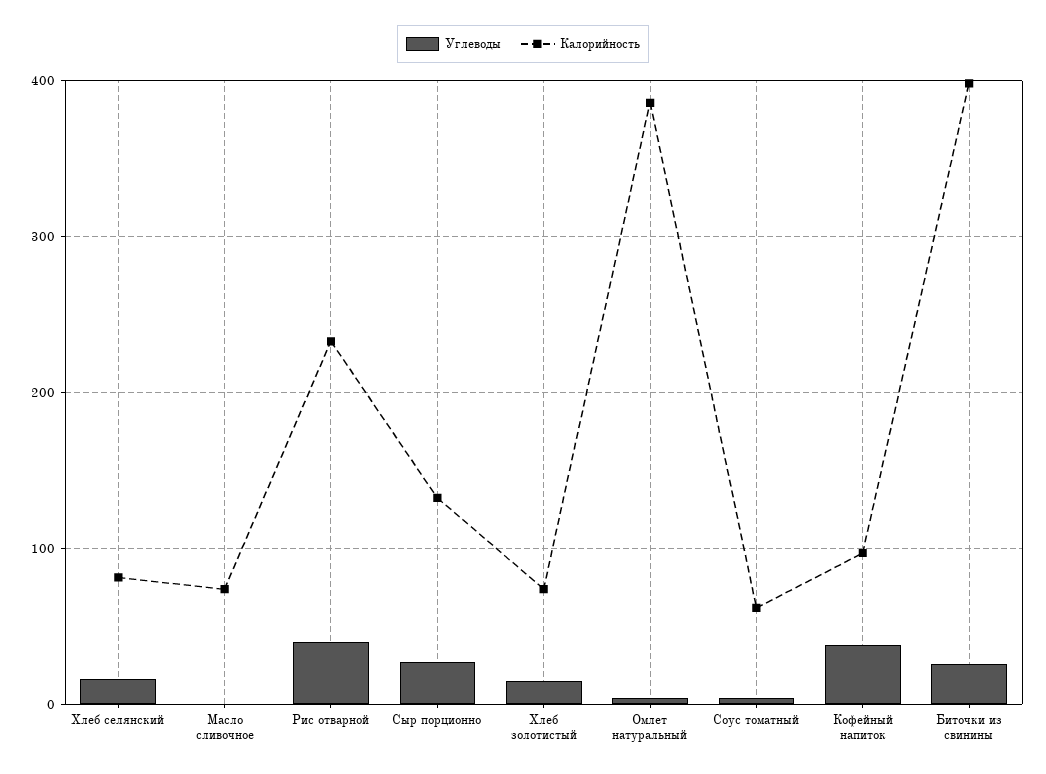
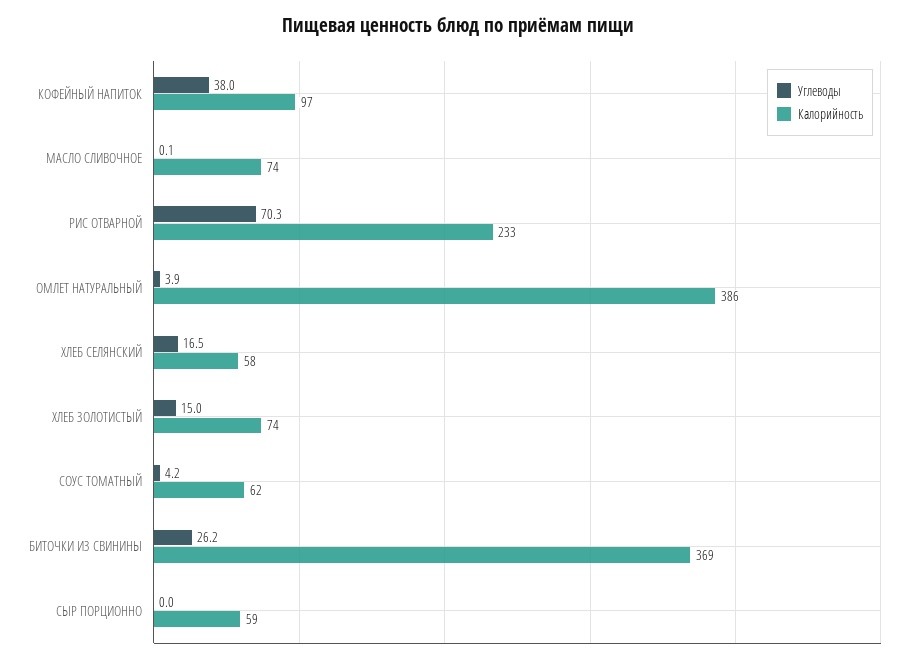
Калорийность, Хлеб селянский: 80 -> 58
Углеводы, Рис отварной: 40 -> 70.3
Углеводы, Сыр порционно: 30 -> 0
Калорийность, Сыр порционно: 130 -> 59
Калорийность, Биточки из свинины: 400 -> 369

